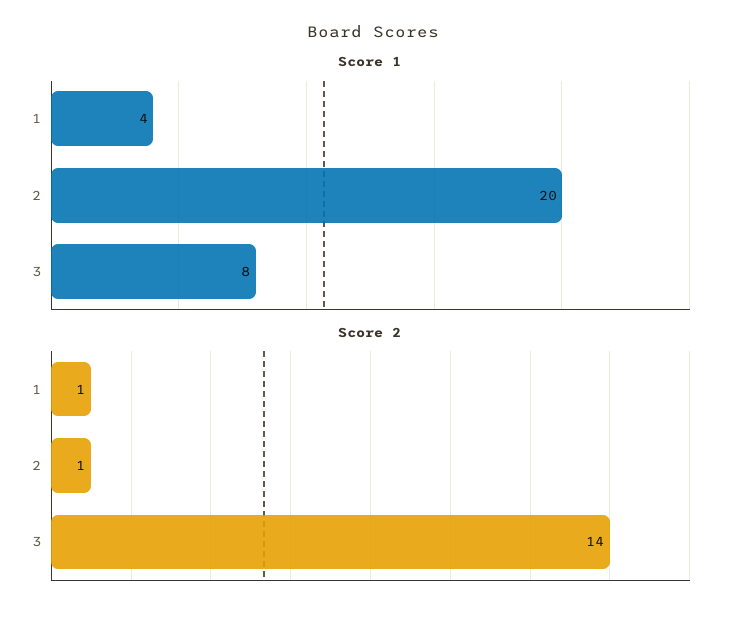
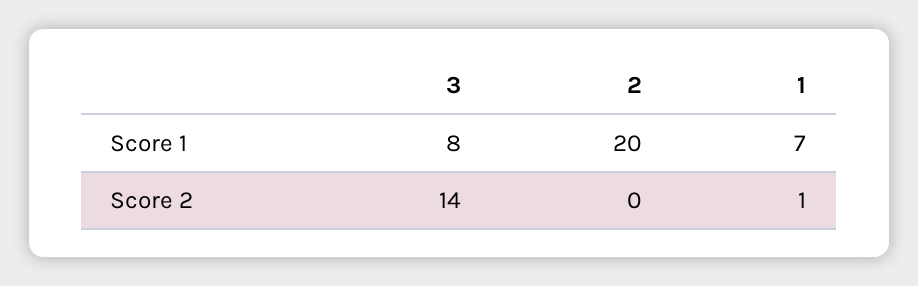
Score 1, 1: 4 -> 7
Score 2, 2: 1 -> 0

